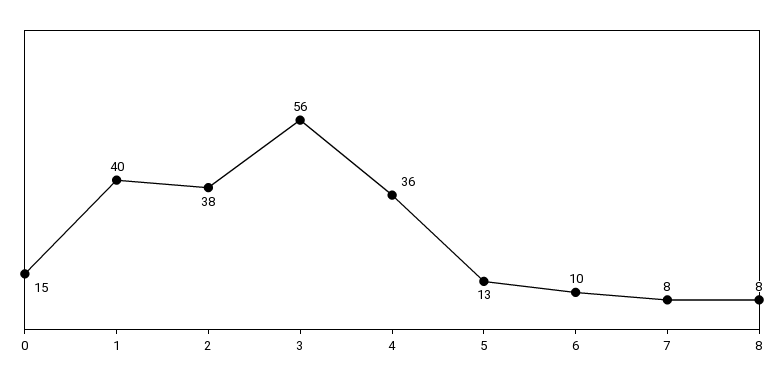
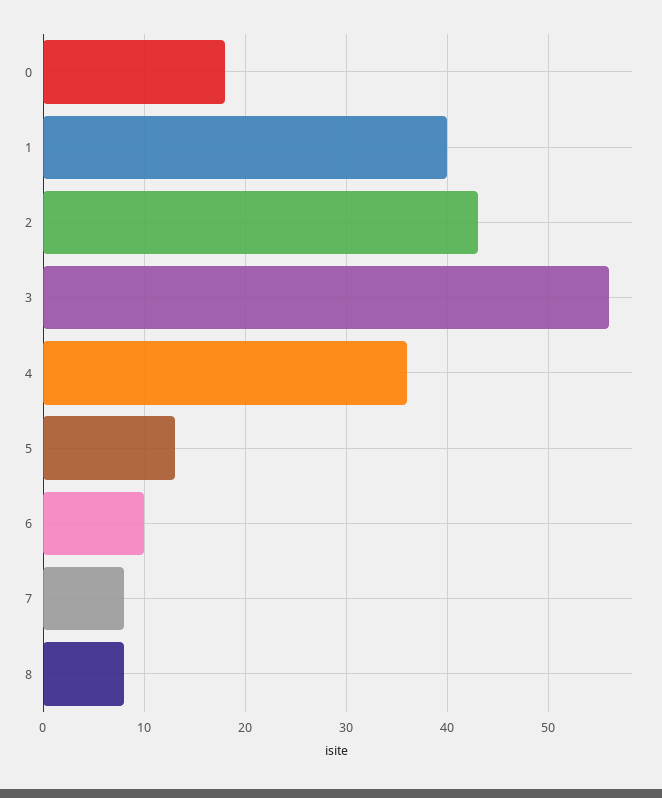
0: 15 -> 18
2: 38 -> 43

